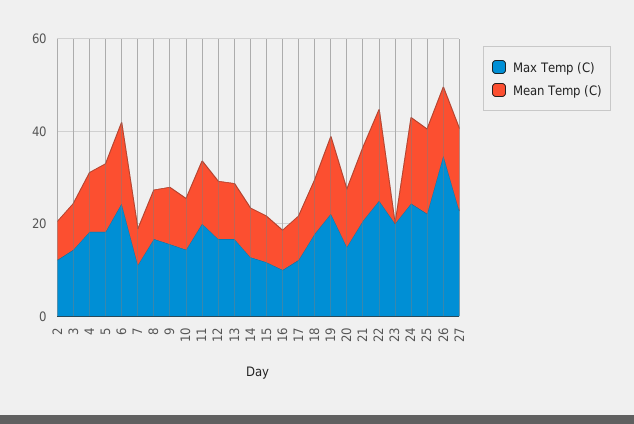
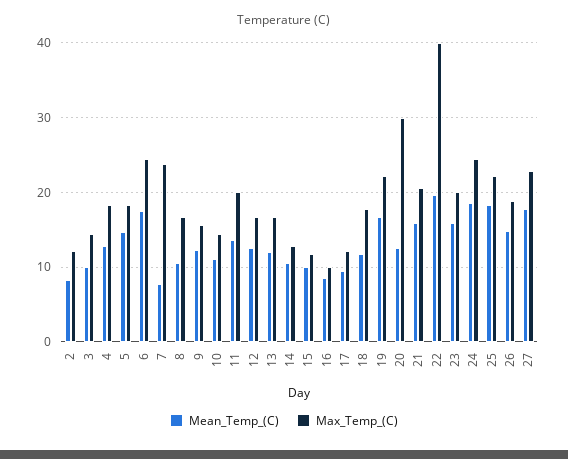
Max Temp (C), 7: 10 -> 24
Max Temp (C), 20: 15 -> 30
Max Temp (C), 22: 25 -> 40
Mean Temp (C), 23: 0 -> 16
Max Temp (C), 26: 35 -> 19

